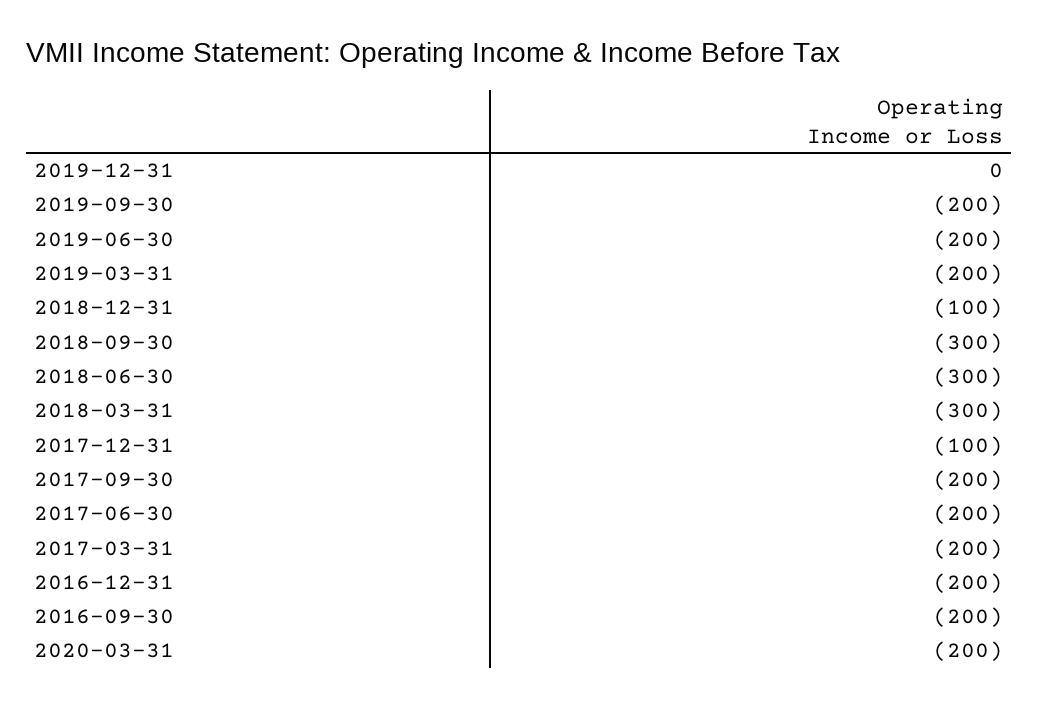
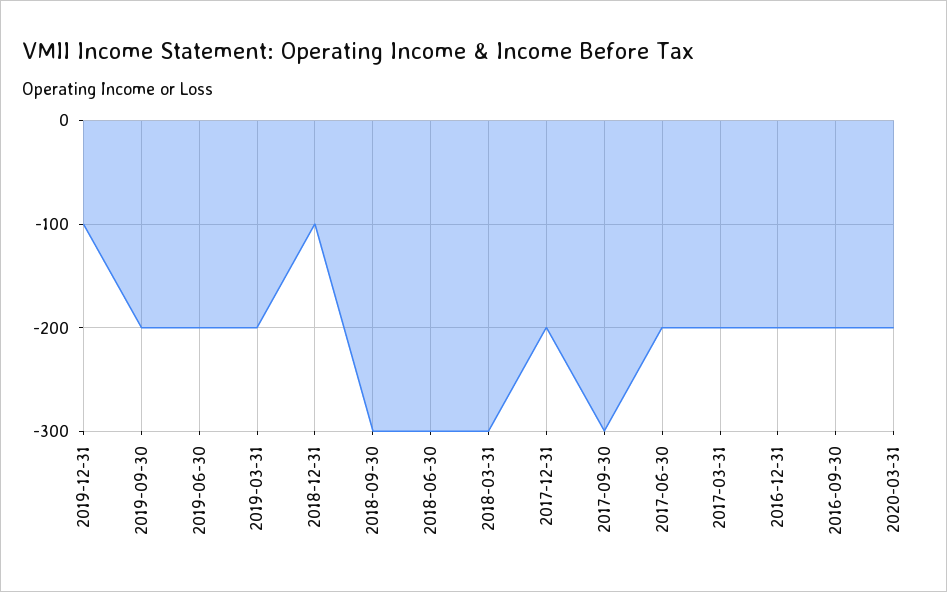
2019-12-31: 0 -> -100
2017-12-31: -100 -> -200
2017-09-30: -200 -> -300

